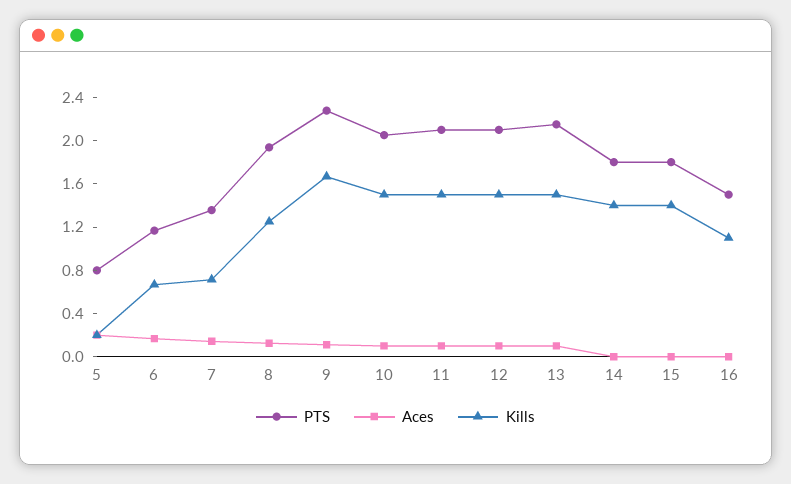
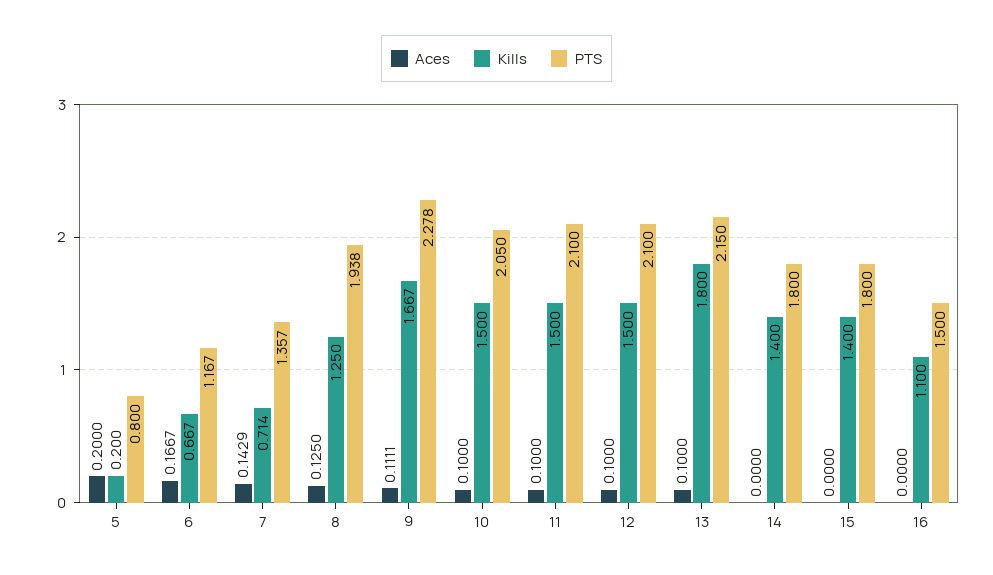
Kills, 13: 1.5 -> 1.8

